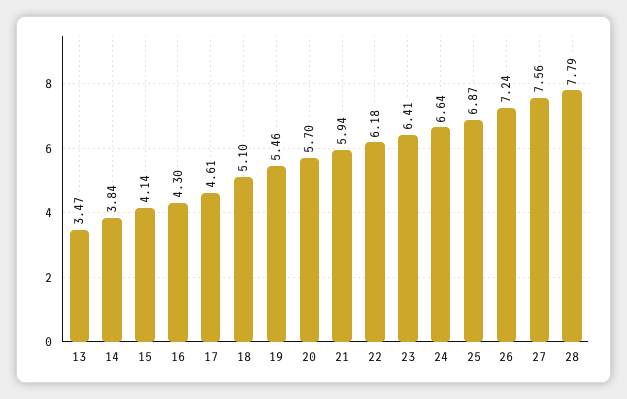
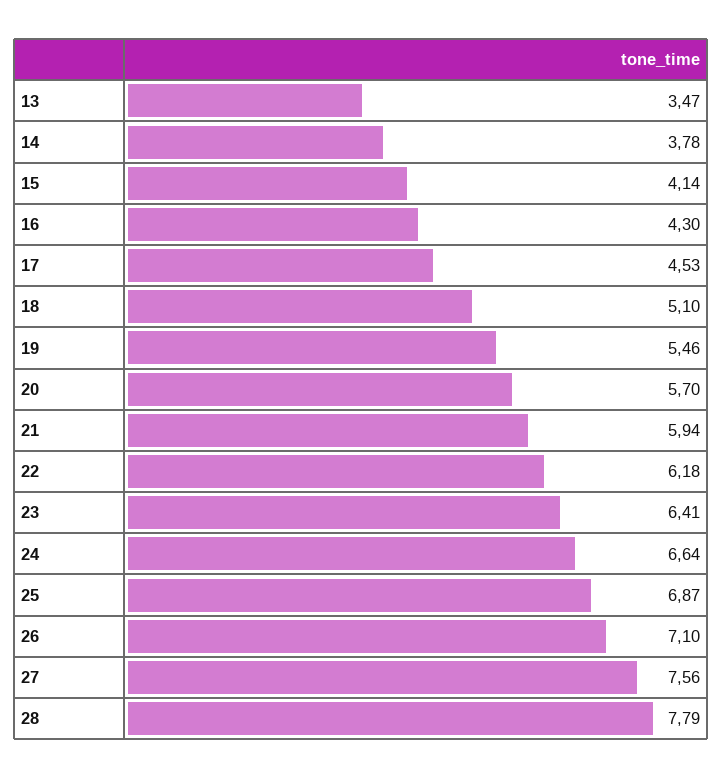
14: 3.84 -> 3.78
17: 4.61 -> 4.53
26: 7.24 -> 7.1

